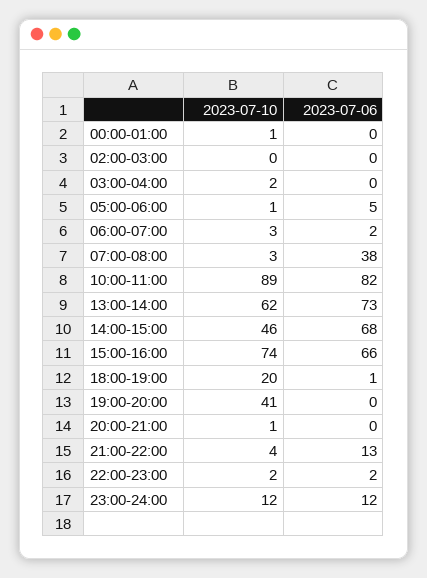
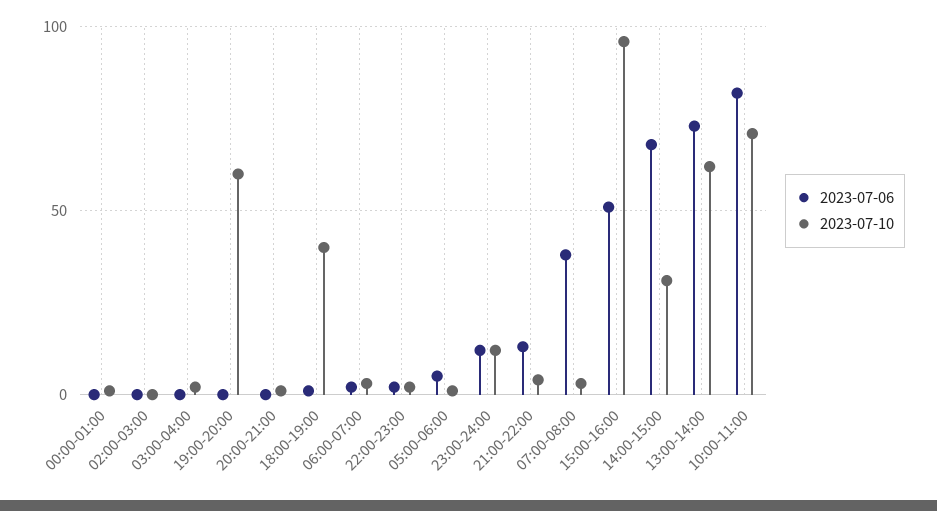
2023-07-10, 10:00-11:00: 89 -> 70
2023-07-10, 14:00-15:00: 46 -> 30
2023-07-10, 15:00-16:00: 74 -> 95
2023-07-06, 15:00-16:00: 66 -> 50
2023-07-10, 18:00-19:00: 20 -> 40
2023-07-10, 19:00-20:00: 41 -> 60

